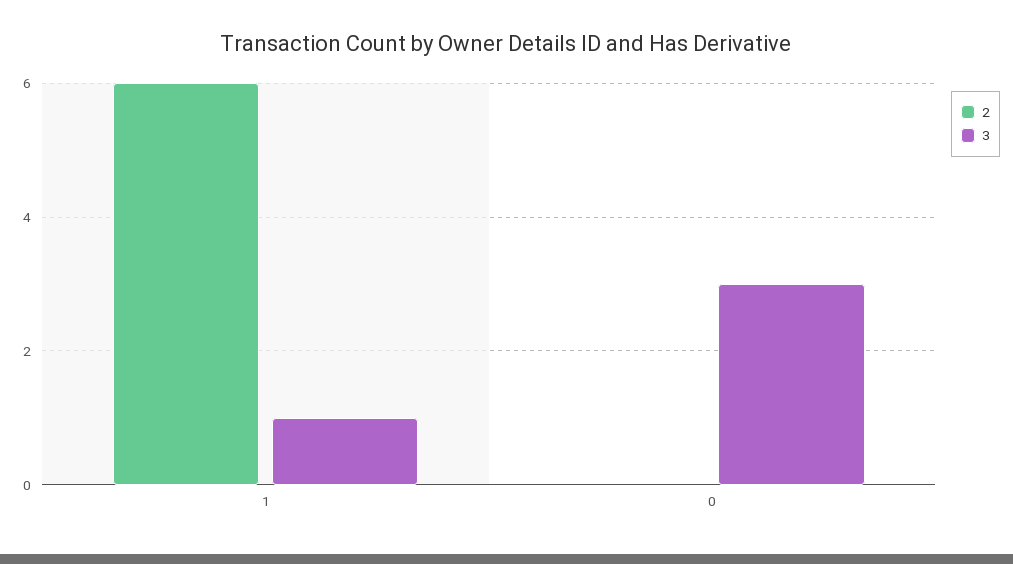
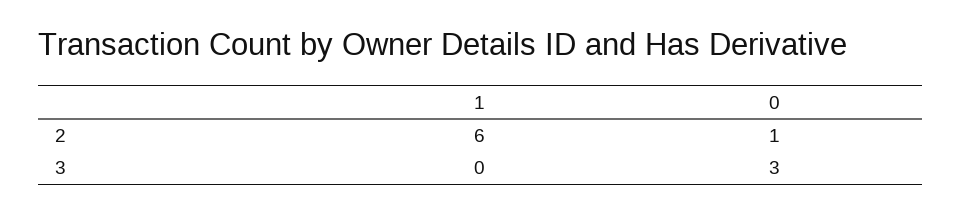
3, 1: 1 -> 0
2, 0: 0 -> 1

